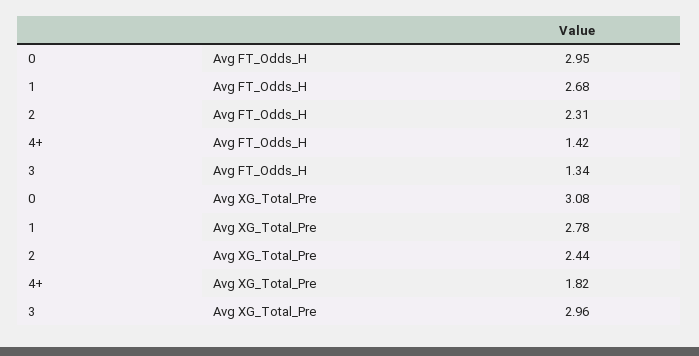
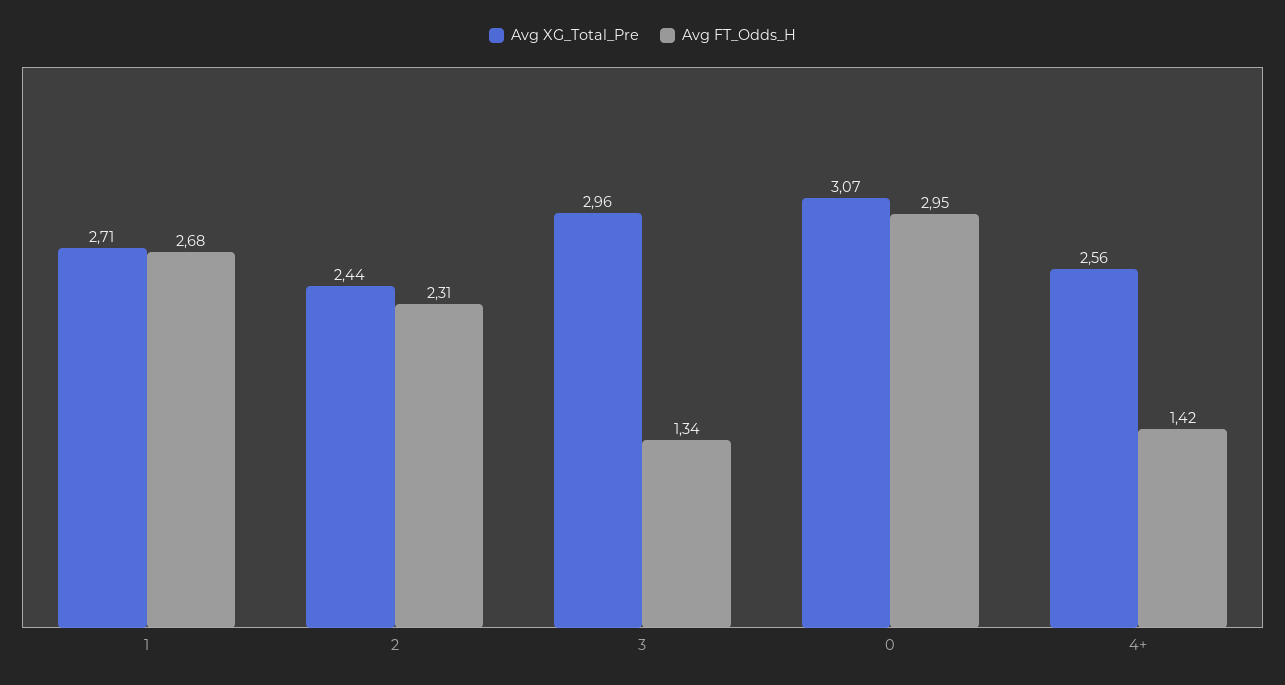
Avg XG_Total_Pre, 0: 3.08 -> 3.07
Avg XG_Total_Pre, 1: 2.78 -> 2.71
Avg XG_Total_Pre, 4+: 1.82 -> 2.56

